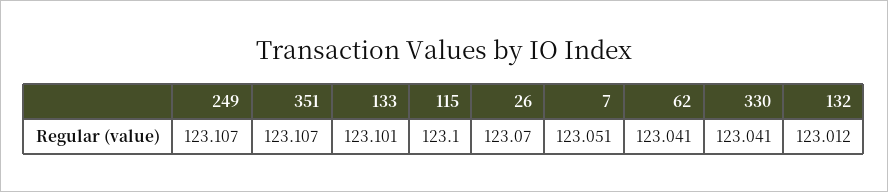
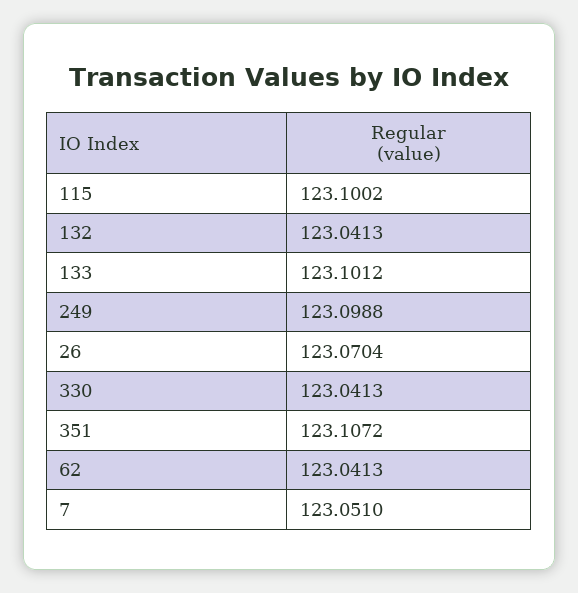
249: 123.107 -> 123.0988
132: 123.012 -> 123.0413

